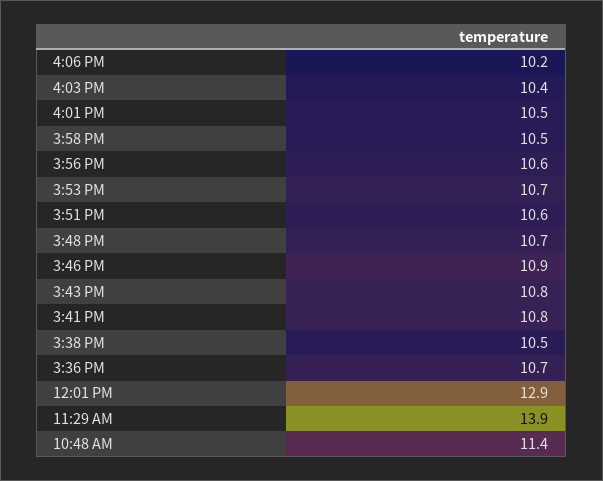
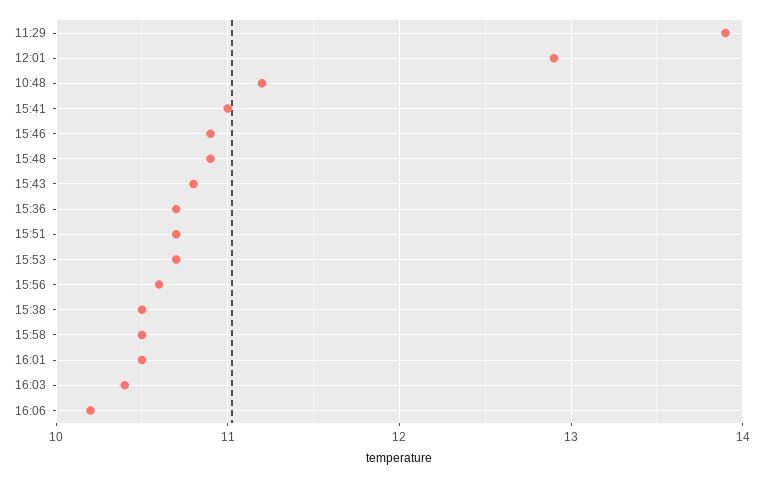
3:51 PM: 10.6 -> 10.7
3:48 PM: 10.7 -> 10.9
3:41 PM: 10.8 -> 11
10:48 AM: 11.4 -> 11.2

